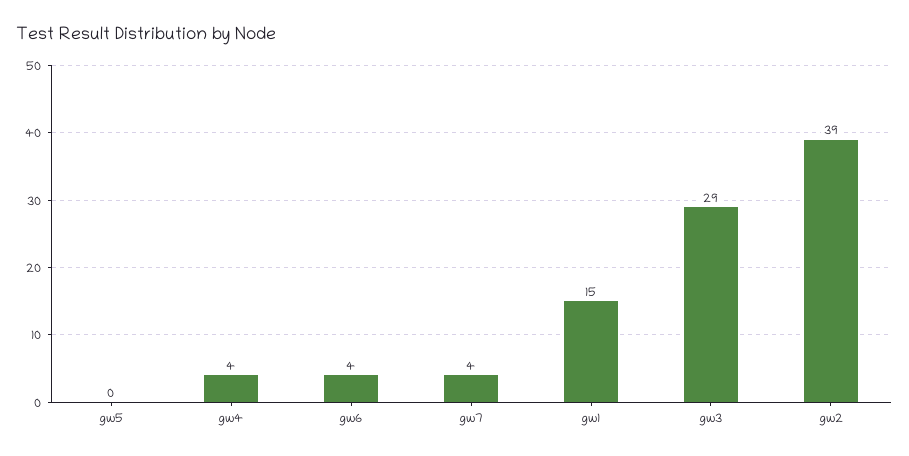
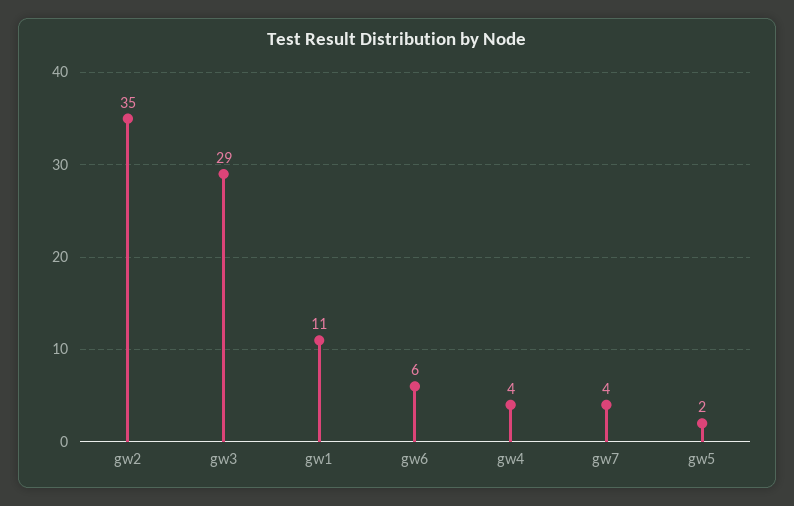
gw5: 0 -> 2
gw6: 4 -> 6
gw1: 15 -> 11
gw2: 39 -> 35

